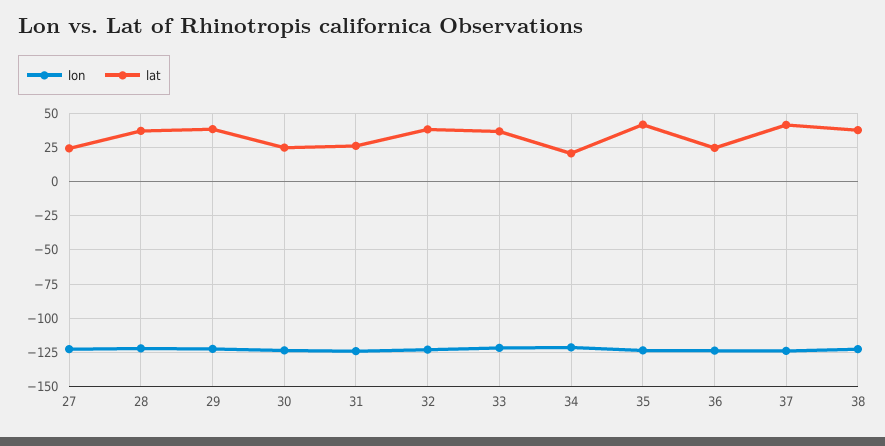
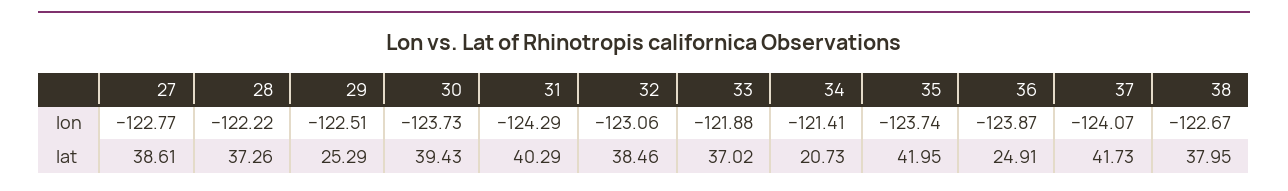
lat, 27: 25 -> 38.61
lat, 29: 40 -> 25.29
lat, 30: 25 -> 39.43
lat, 31: 25 -> 40.29

